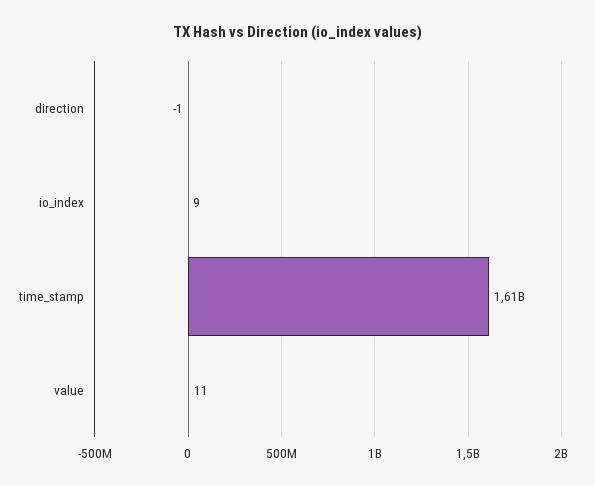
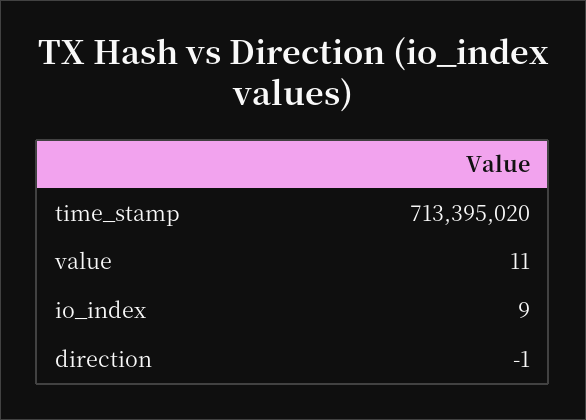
time_stamp: 1610000000 -> 713395020

